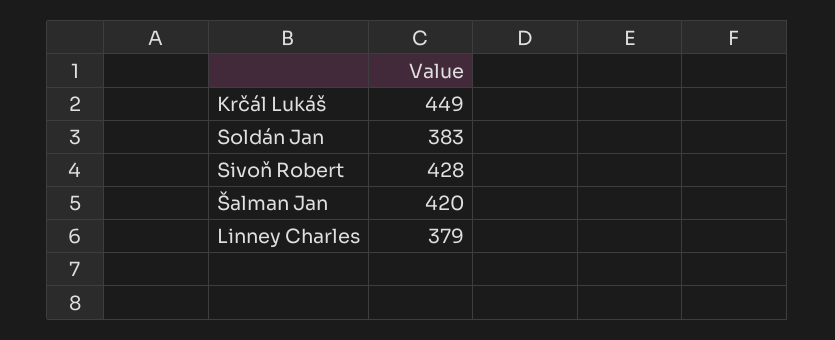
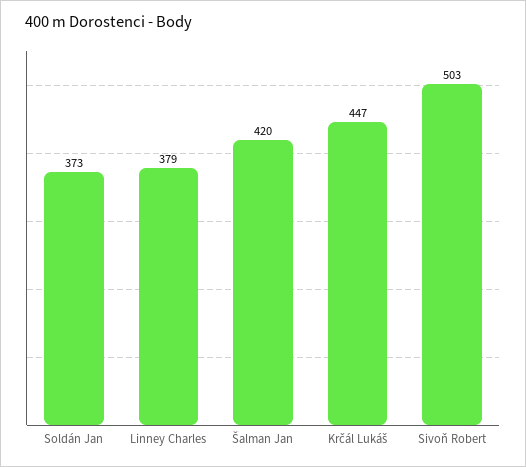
Krčál Lukáš: 449 -> 447
Soldán Jan: 383 -> 373
Sivoň Robert: 428 -> 503

